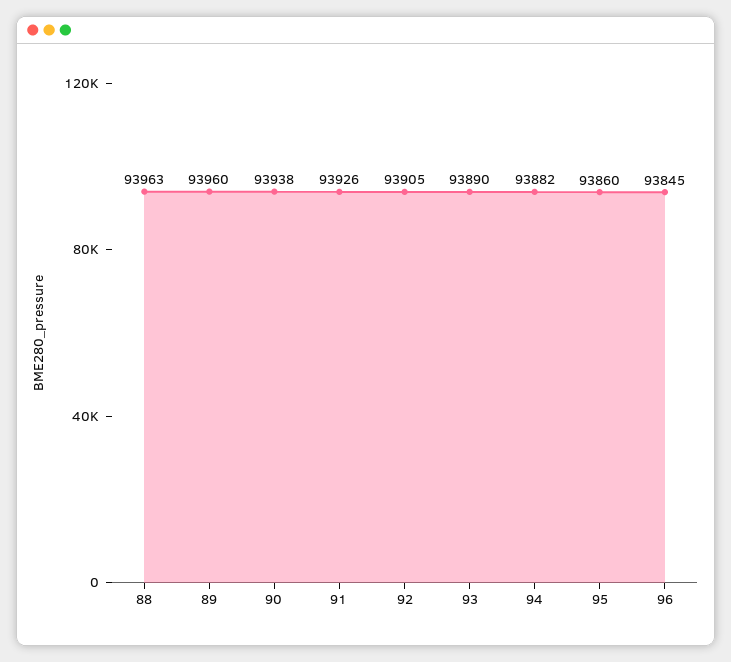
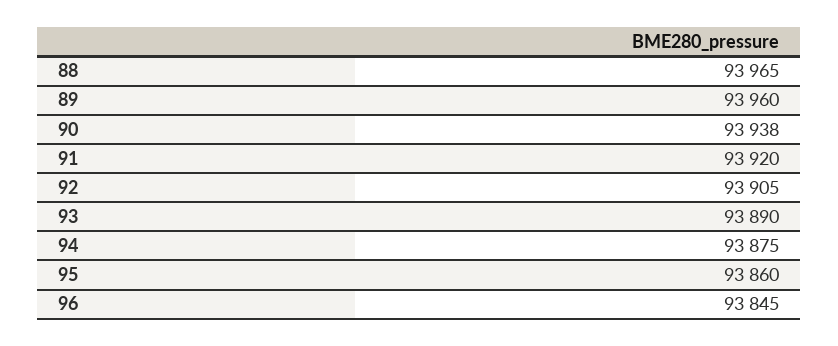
88: 93963 -> 93965
91: 93926 -> 93920
94: 93882 -> 93875

